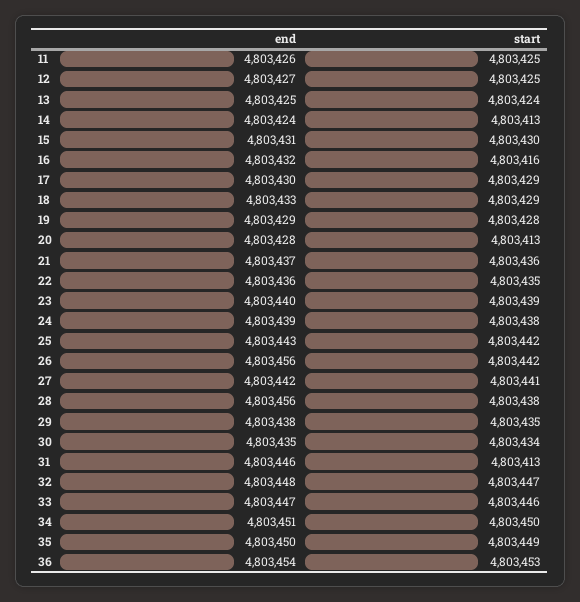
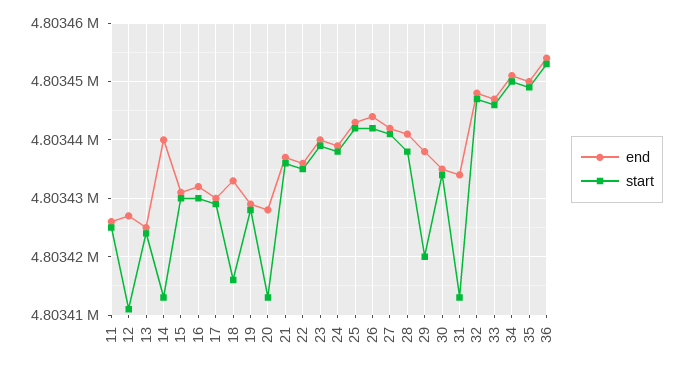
start, 12: 4803425 -> 4803410
end, 14: 4803424 -> 4803440
start, 16: 4803416 -> 4803430
start, 18: 4803429 -> 4803415
end, 26: 4803456 -> 4803445
end, 28: 4803456 -> 4803440
start, 29: 4803435 -> 4803420
end, 31: 4803446 -> 4803435

